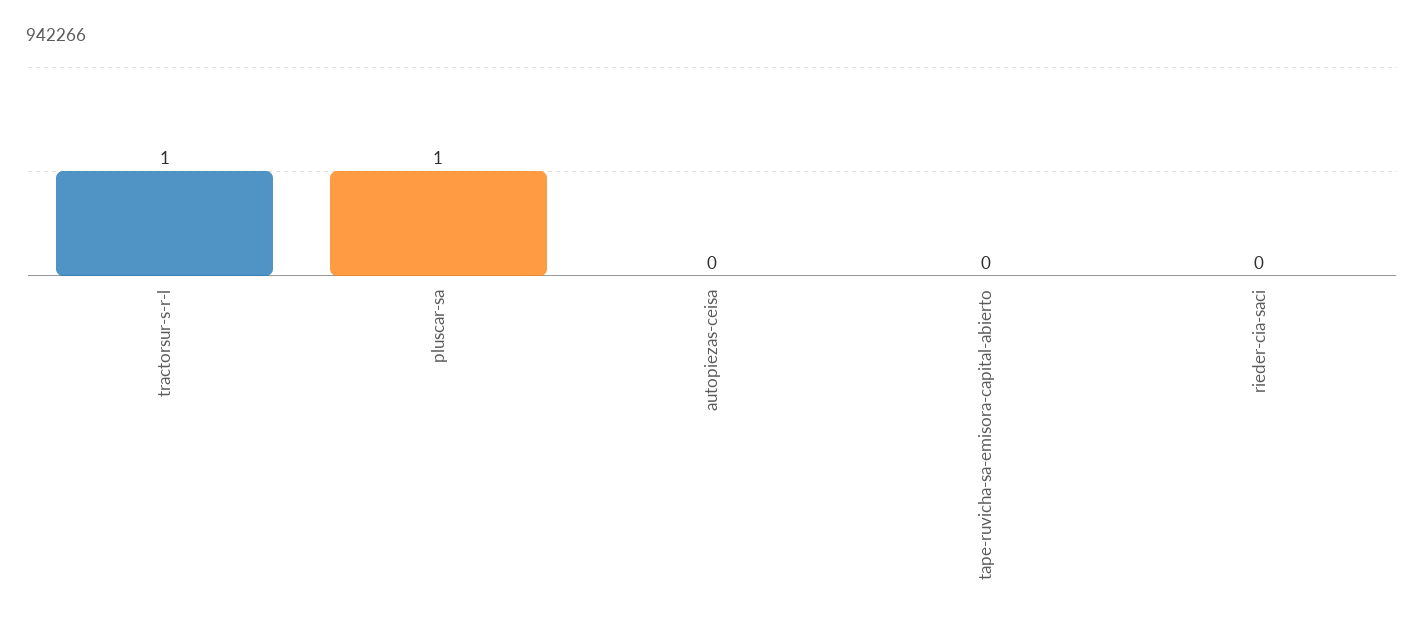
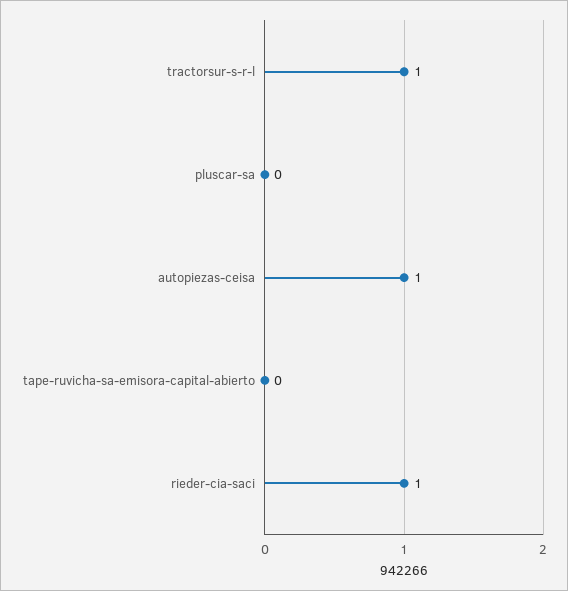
pluscar-sa: 1 -> 0
autopiezas-ceisa: 0 -> 1
rieder-cia-saci: 0 -> 1

